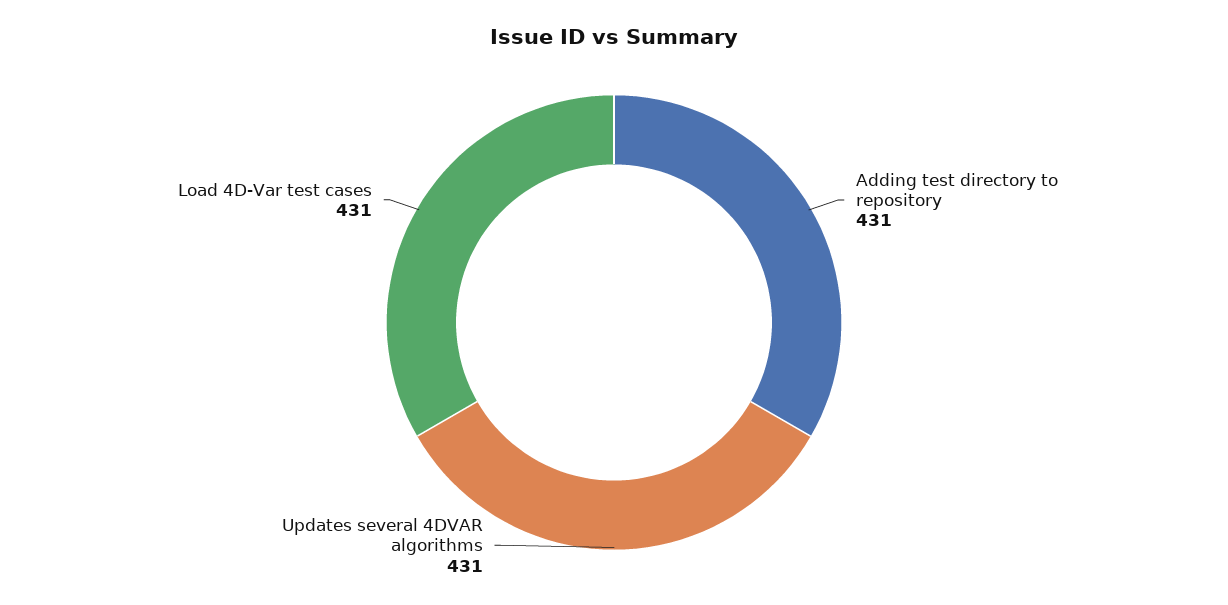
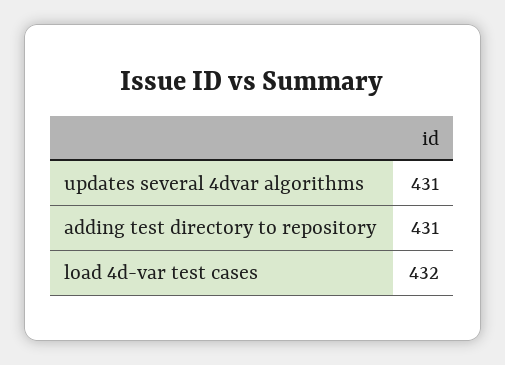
Load 4D-Var test cases: 431 -> 432

